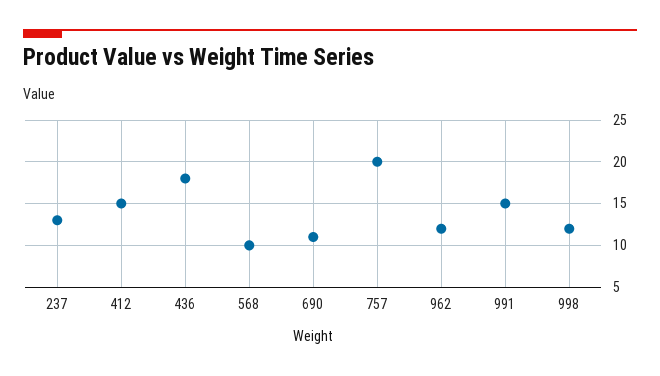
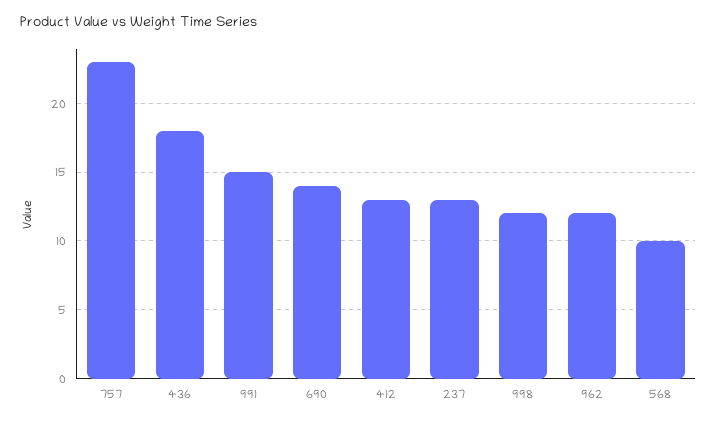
412: 15 -> 13
690: 11 -> 14
757: 20 -> 23

